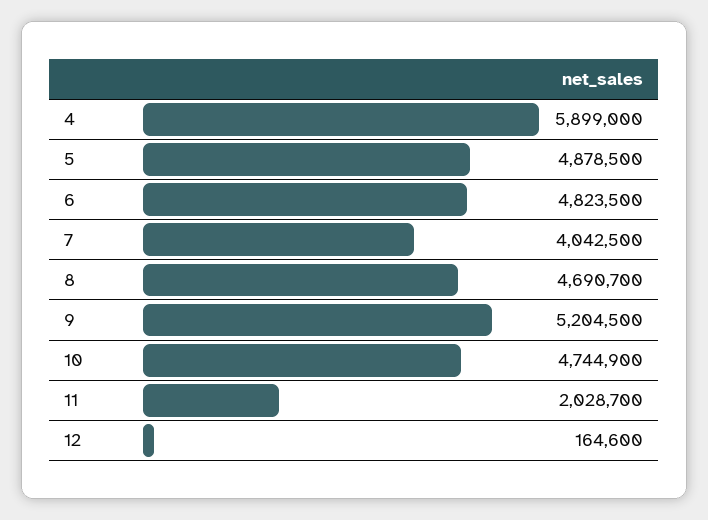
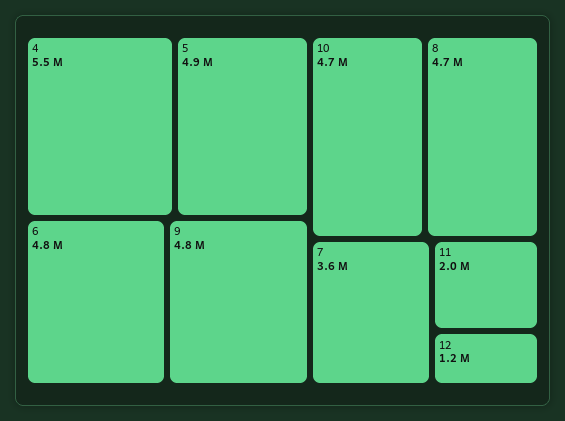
4: 5899000 -> 5500000
7: 4042500 -> 3600000
9: 5204500 -> 4800000
12: 164600 -> 1200000

